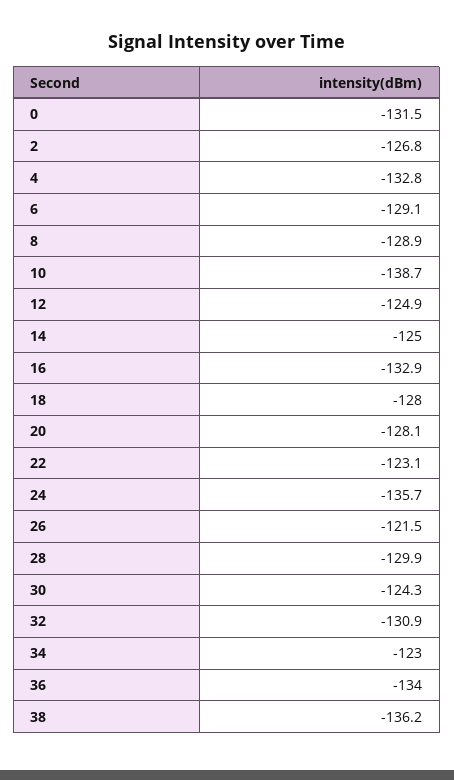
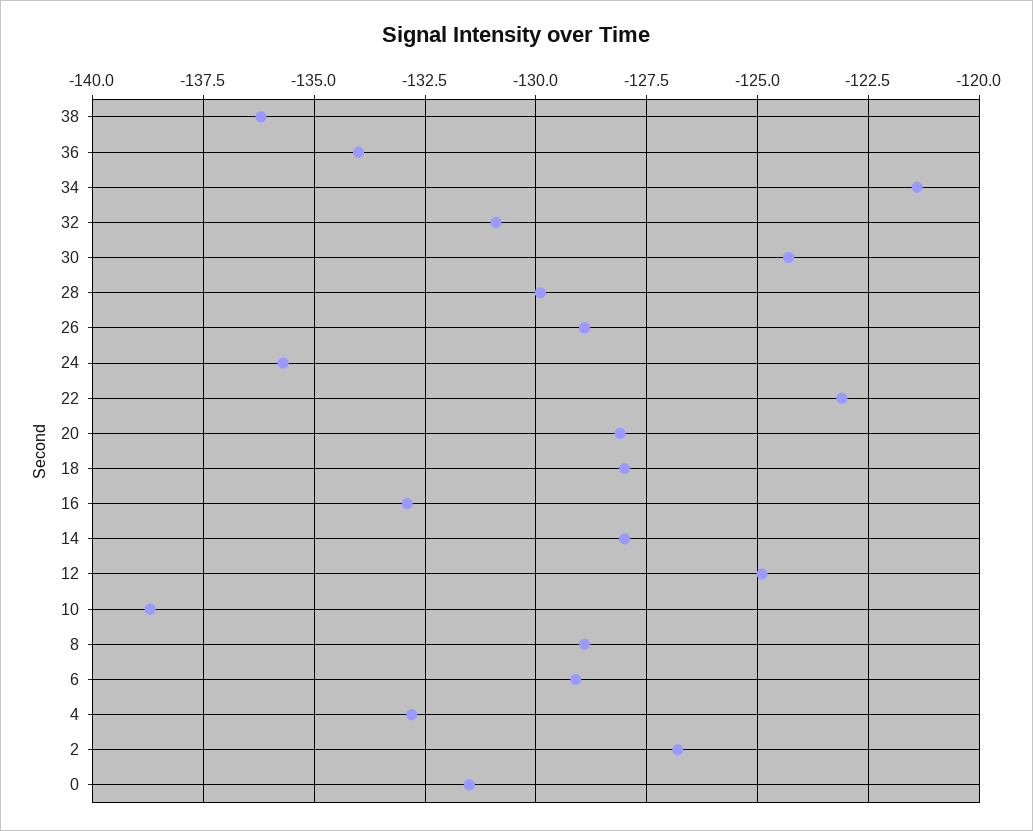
14: -125 -> -128
26: -121.5 -> -129
34: -123 -> -121.5

